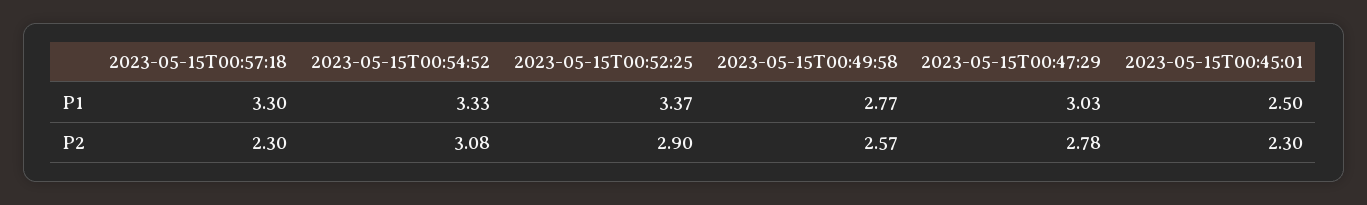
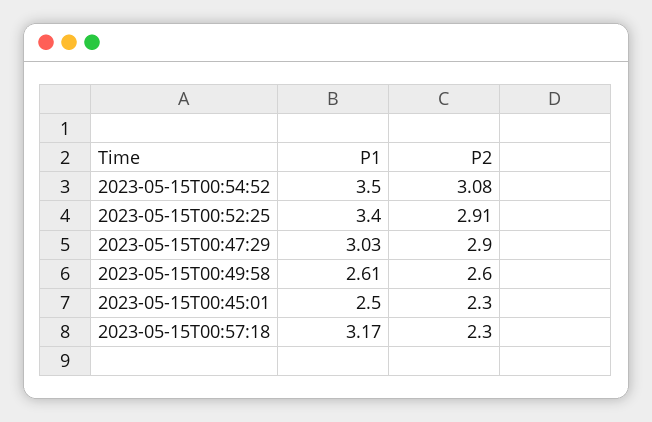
2023-05-15T00:57:18, P1: 3.3 -> 3.17
2023-05-15T00:54:52, P1: 3.33 -> 3.5
2023-05-15T00:52:25, P1: 3.37 -> 3.4
2023-05-15T00:49:58, P1: 2.77 -> 2.61
2023-05-15T00:52:25, P2: 2.9 -> 2.91
2023-05-15T00:49:58, P2: 2.57 -> 2.6
2023-05-15T00:47:29, P2: 2.78 -> 2.9

